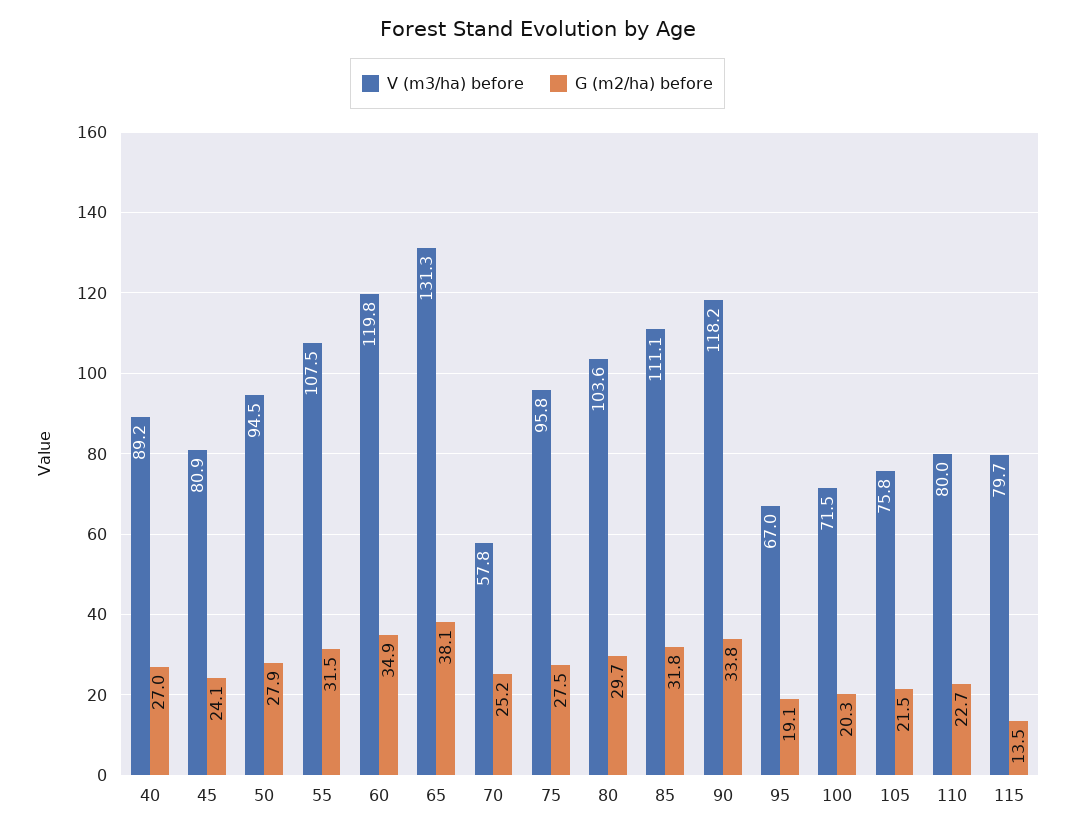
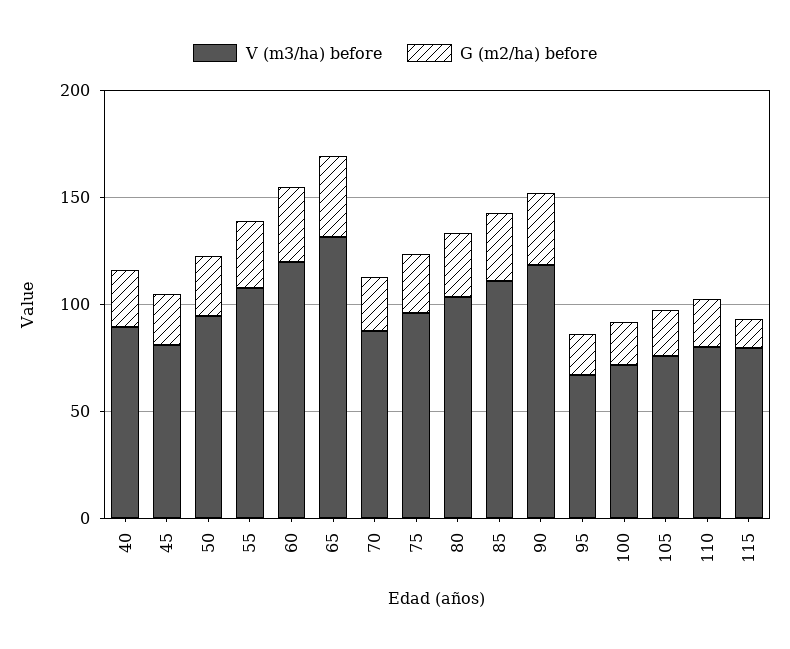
V (m3/ha) before, 70: 57.8 -> 90

